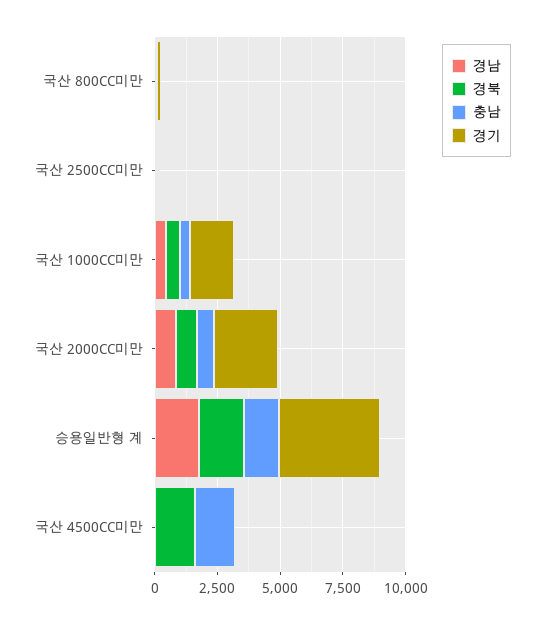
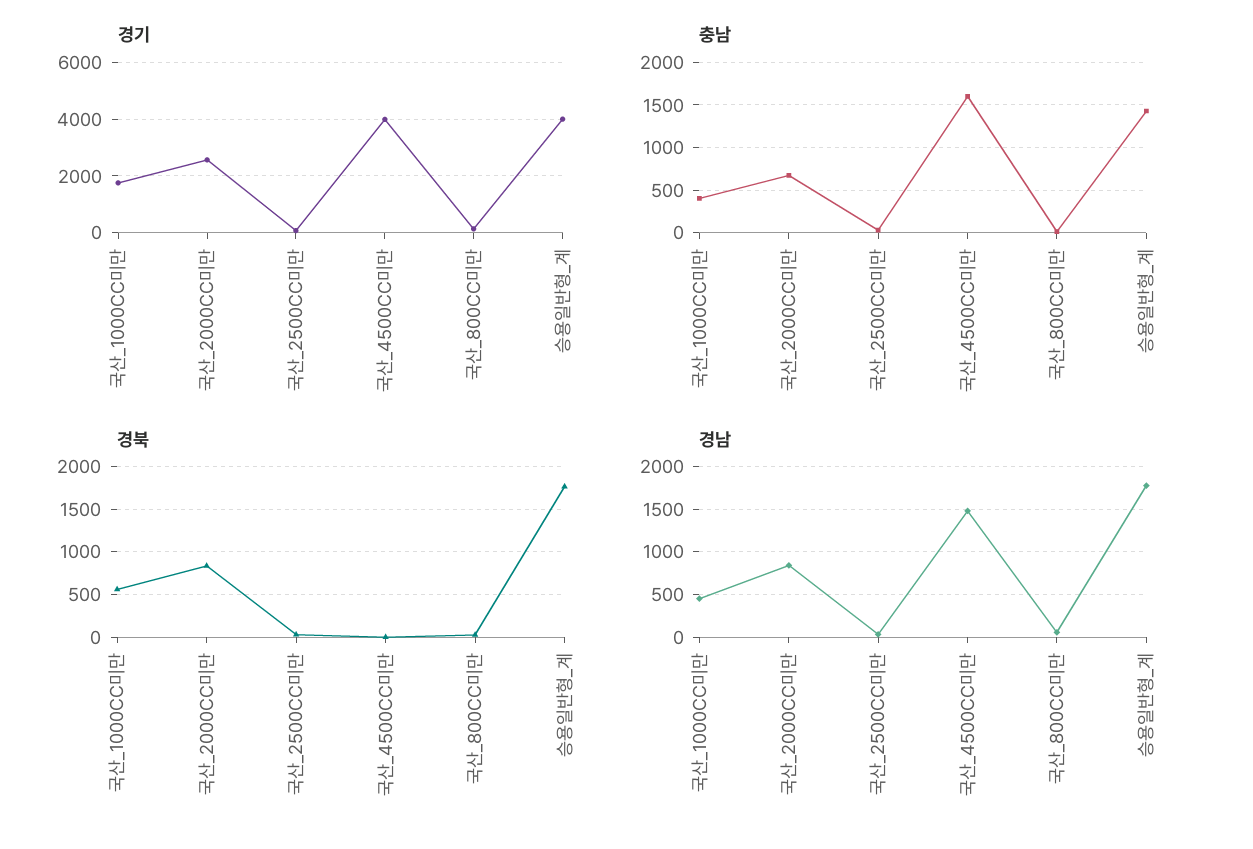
경남, 국산 4500CC미만: 0 -> 1500
경북, 국산 4500CC미만: 1500 -> 0
경기, 국산 4500CC미만: 0 -> 4000

